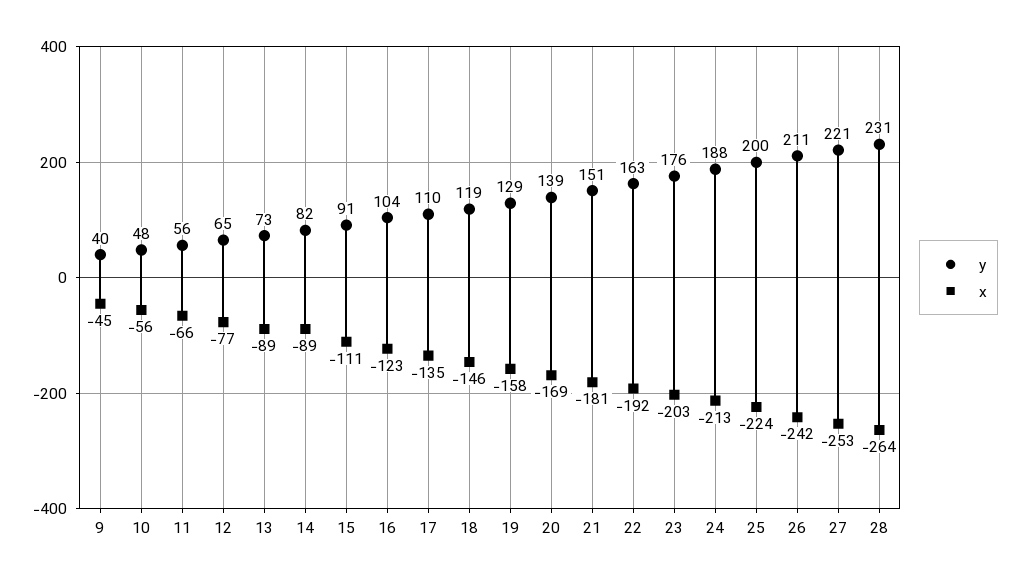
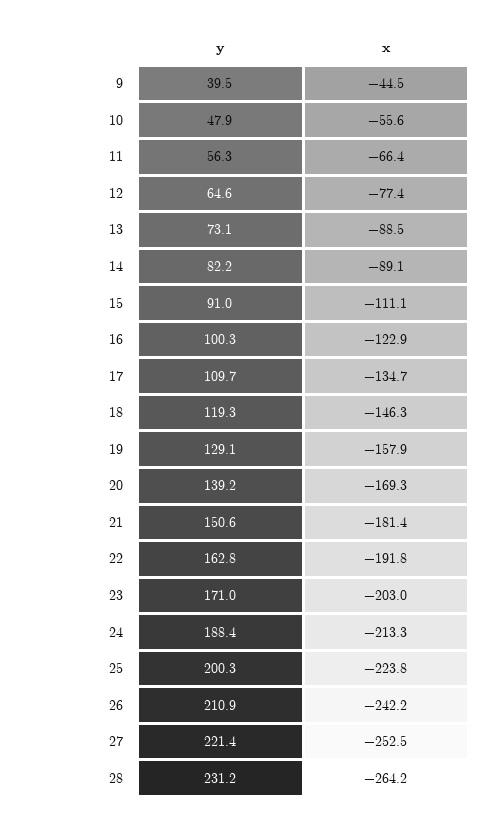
y, 16: 104 -> 100.3
y, 23: 176 -> 171

